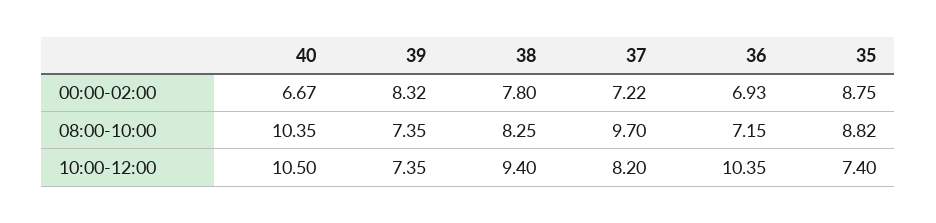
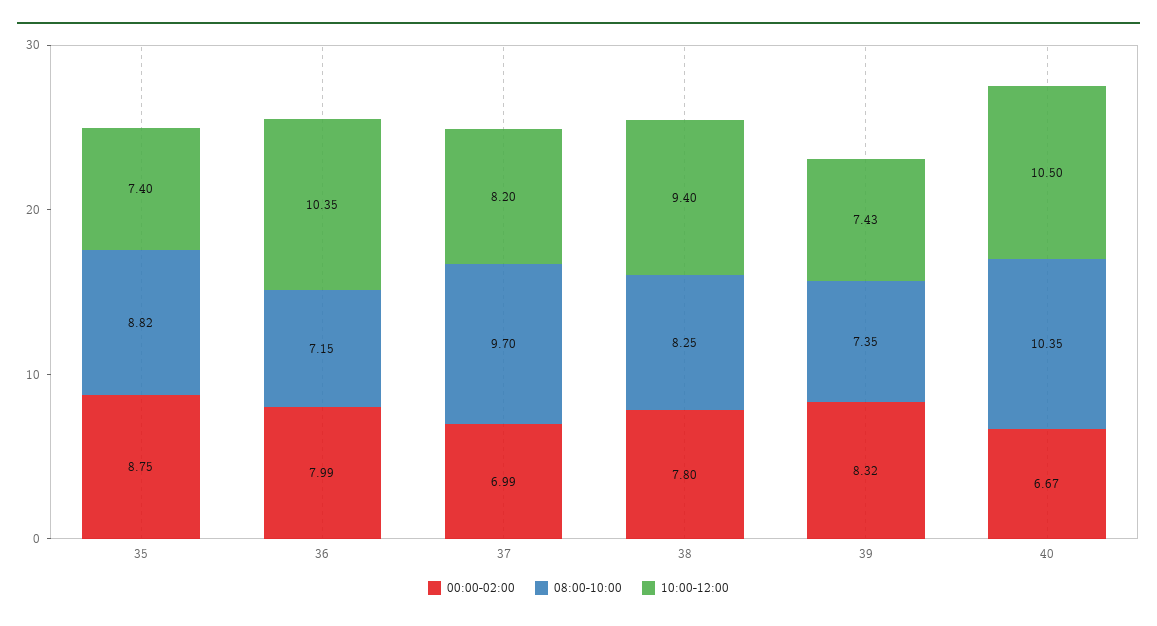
00:00-02:00, 37: 7.22 -> 6.99
00:00-02:00, 36: 6.93 -> 7.99
10:00-12:00, 39: 7.35 -> 7.43

